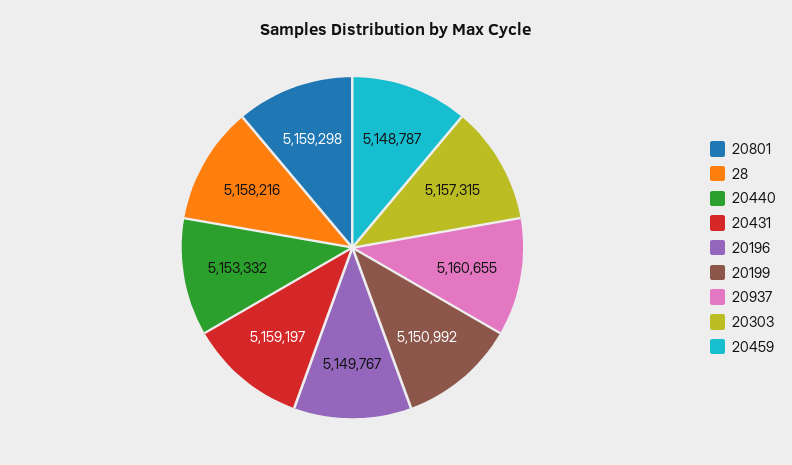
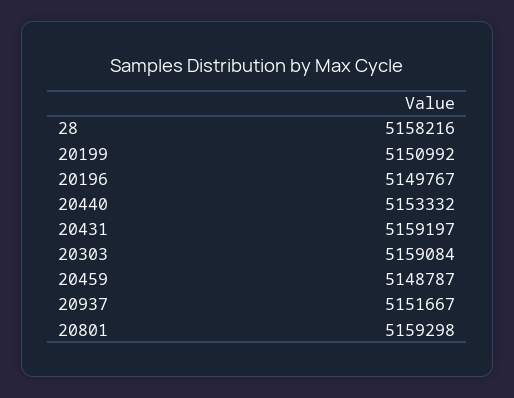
20937: 5160655 -> 5151667
20303: 5157315 -> 5159084

